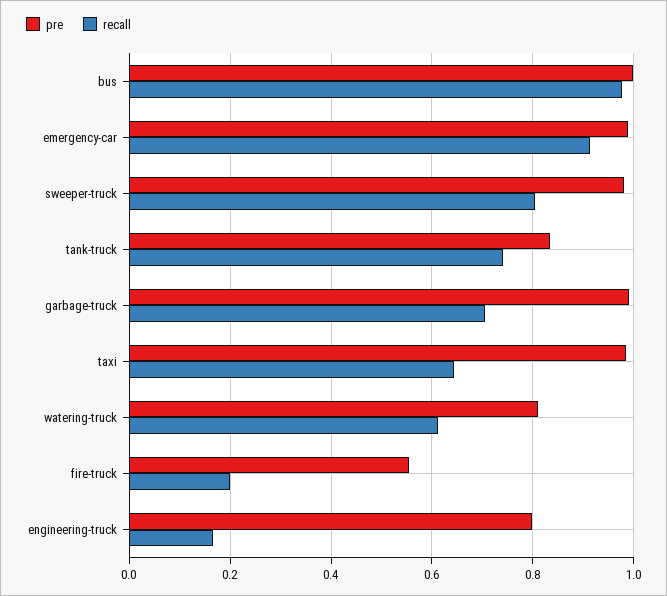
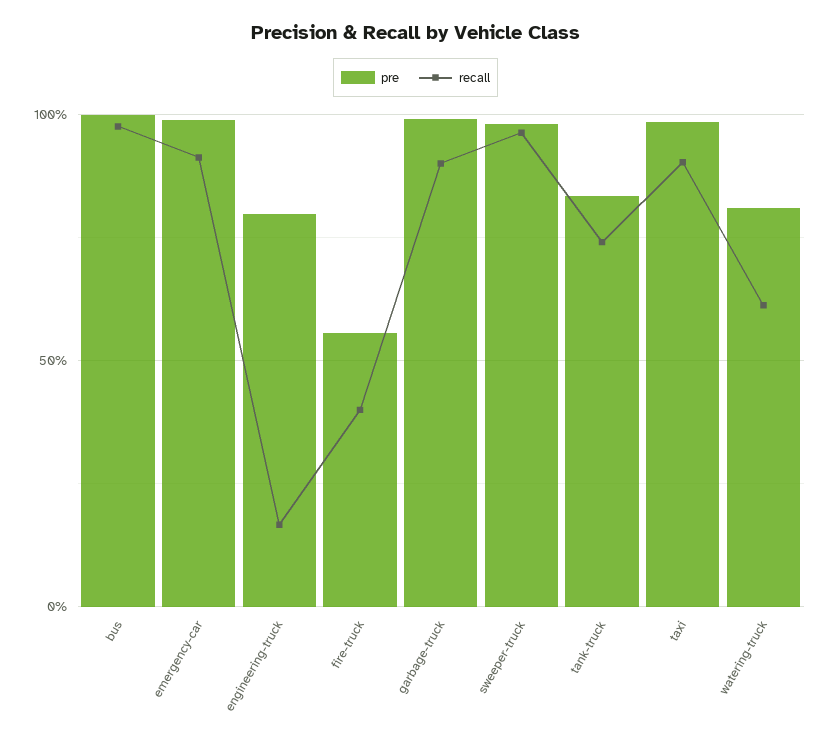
recall, sweeper-truck: 0.8 -> 0.95
recall, garbage-truck: 0.7 -> 0.9
recall, taxi: 0.64 -> 0.9
recall, fire-truck: 0.2 -> 0.4

